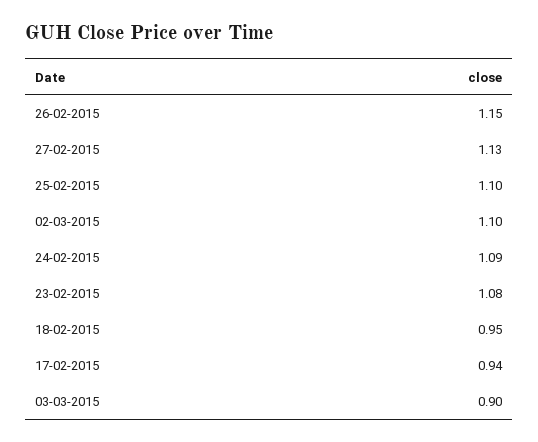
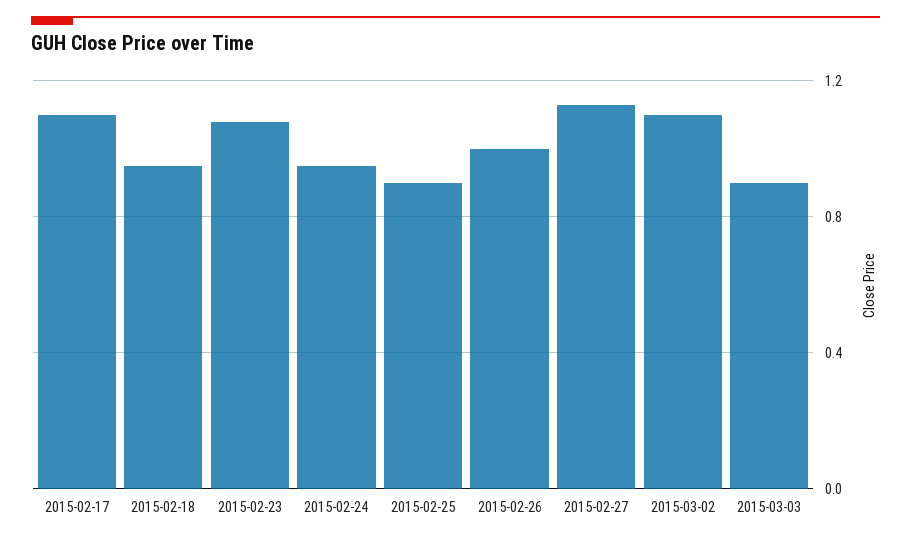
26-02-2015: 1.15 -> 1
25-02-2015: 1.1 -> 0.9
24-02-2015: 1.09 -> 0.95
17-02-2015: 0.94 -> 1.1

